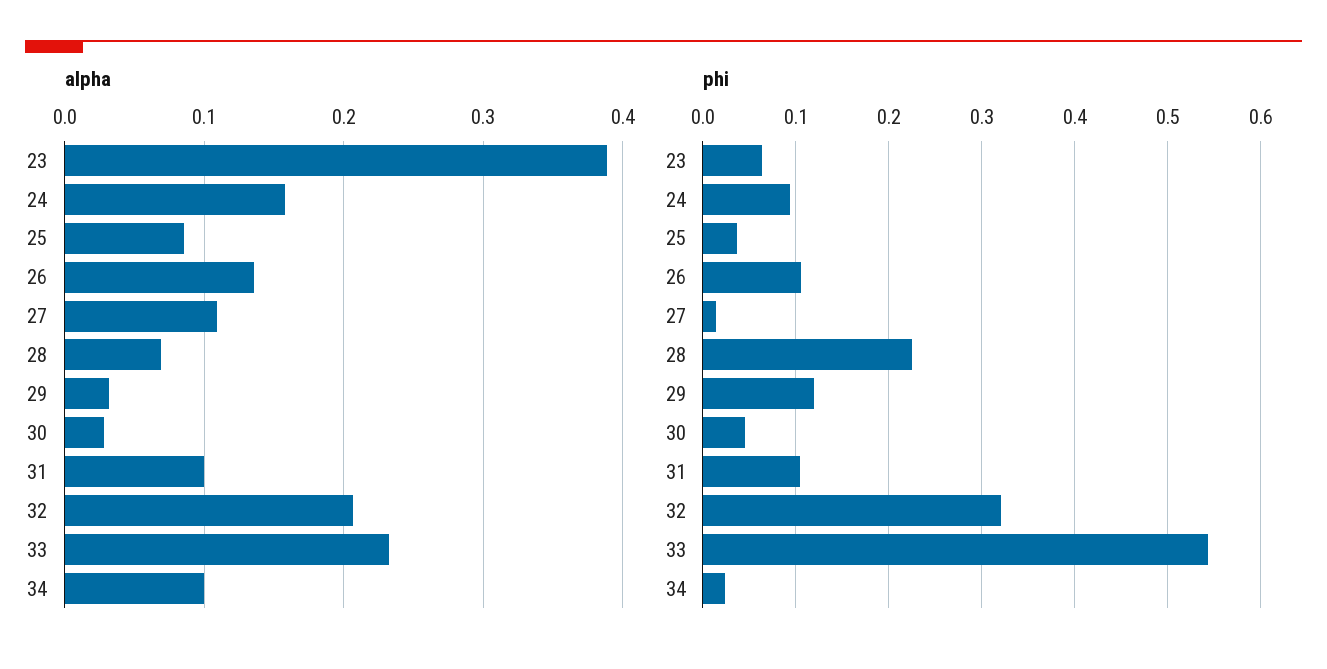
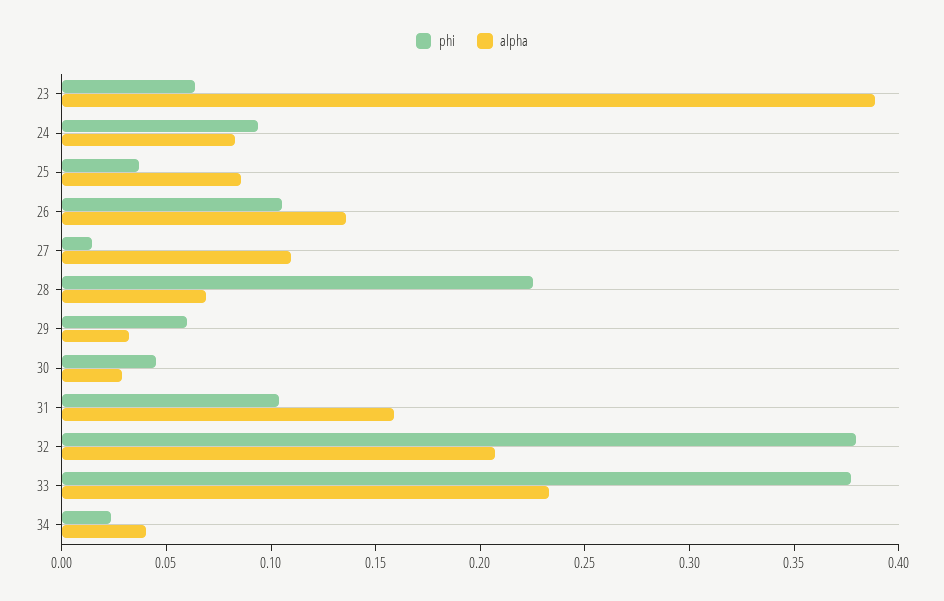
alpha, 24: 0.16 -> 0.08
alpha, 31: 0.1 -> 0.16
alpha, 34: 0.1 -> 0.04
phi, 29: 0.12 -> 0.06
phi, 32: 0.32 -> 0.38
phi, 33: 0.54 -> 0.38

